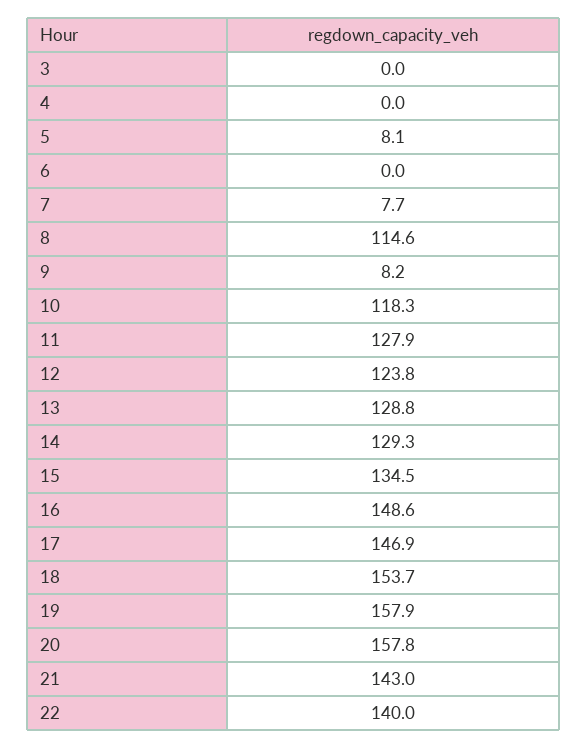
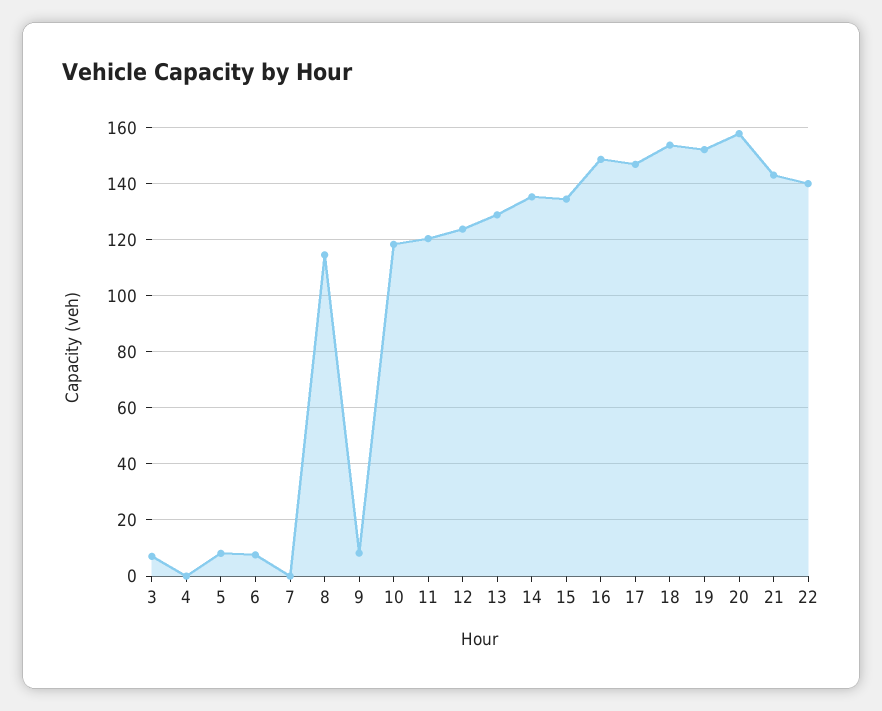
3: 0 -> 7.5
6: 0 -> 7.5
7: 7.7 -> 0
11: 127.9 -> 120
14: 129.3 -> 135
19: 157.9 -> 152.5

